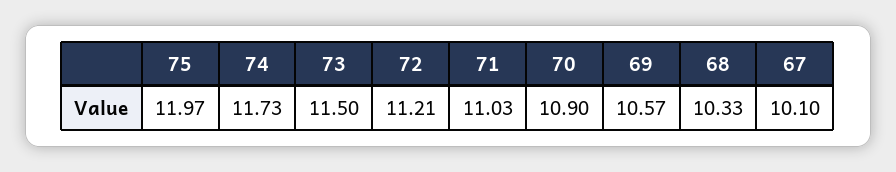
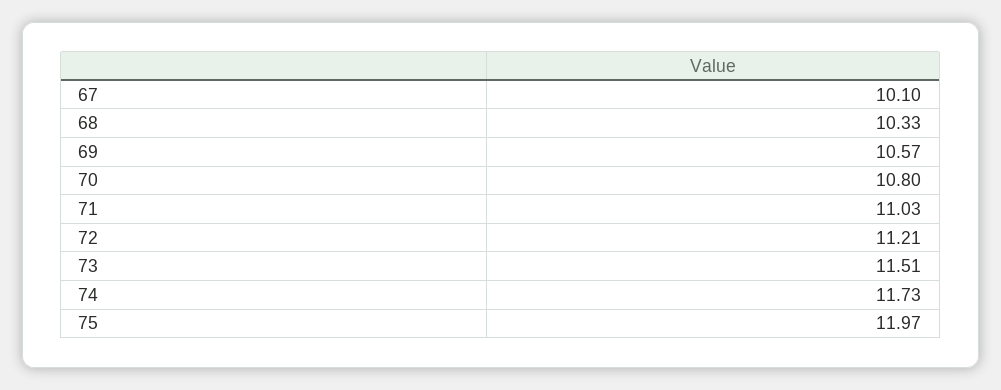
73: 11.5 -> 11.51
70: 10.9 -> 10.8

